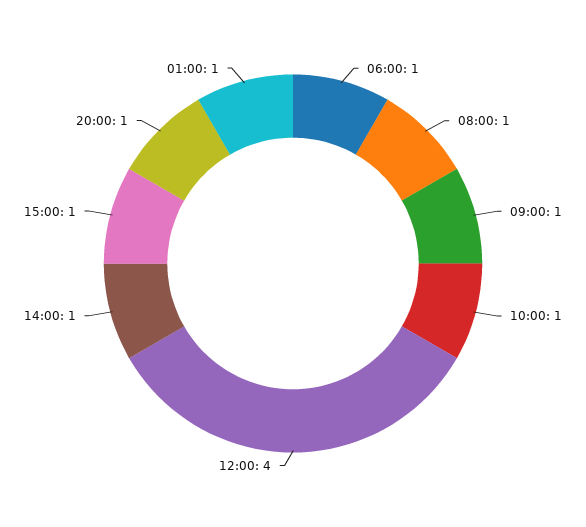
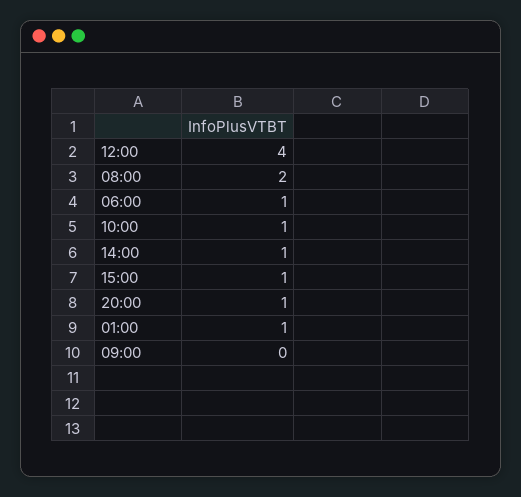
08:00: 1 -> 2
09:00: 1 -> 0

